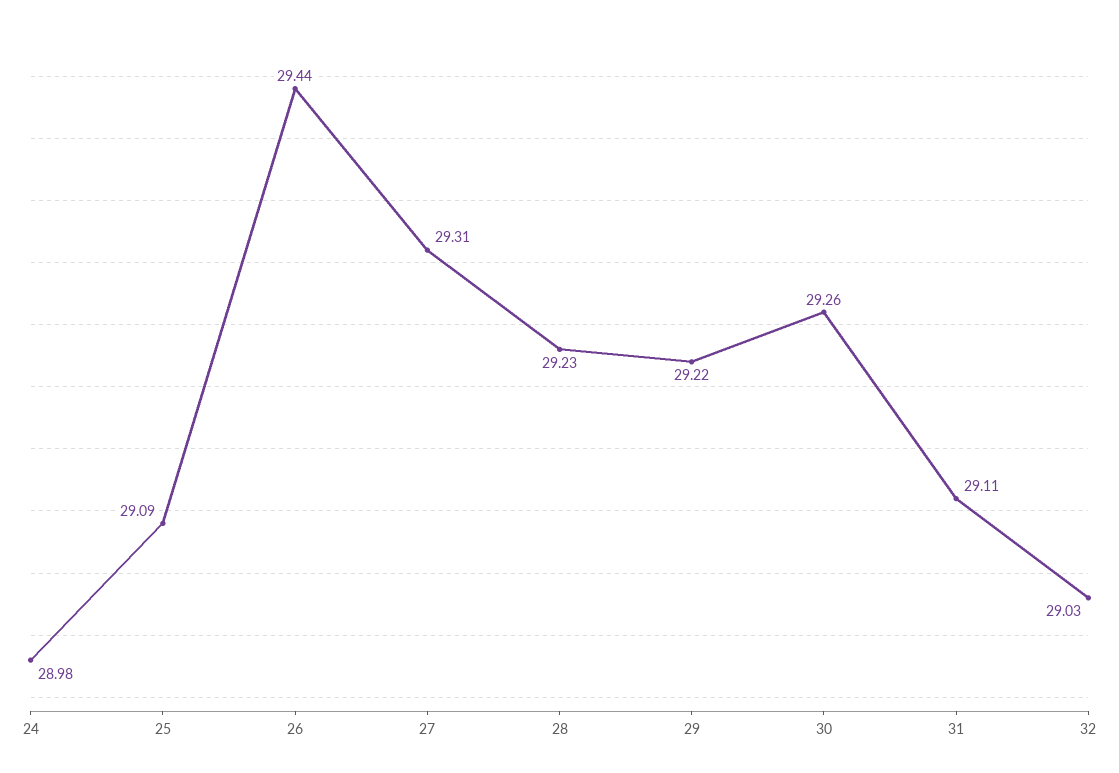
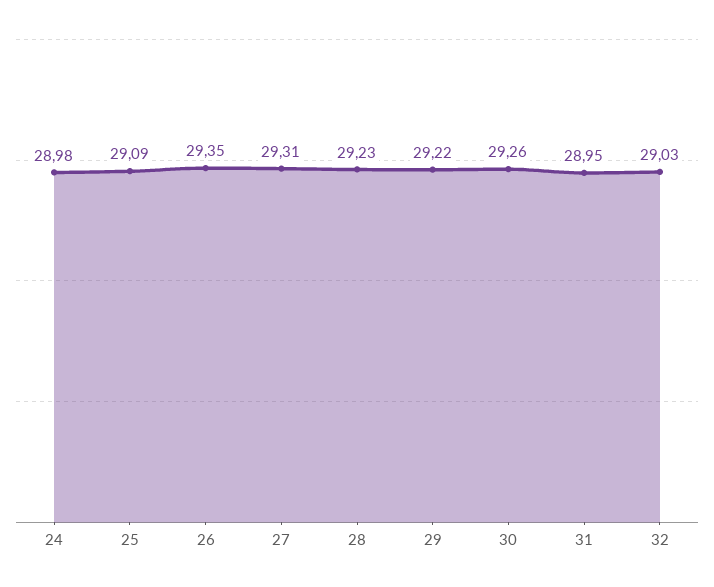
26: 29.44 -> 29.35
31: 29.11 -> 28.95

